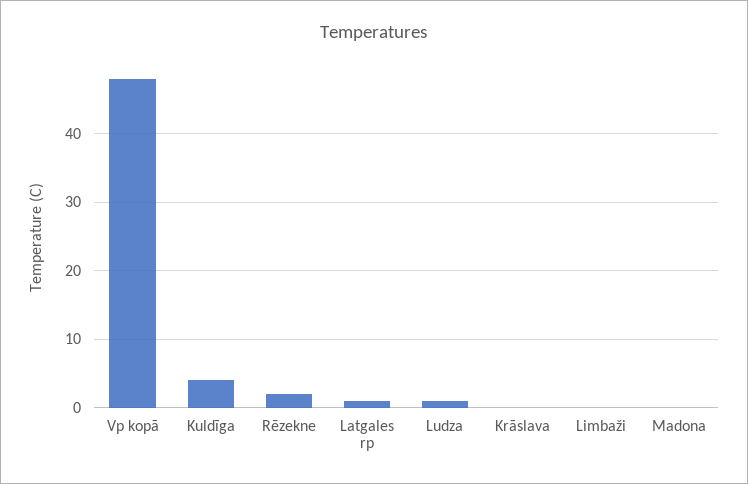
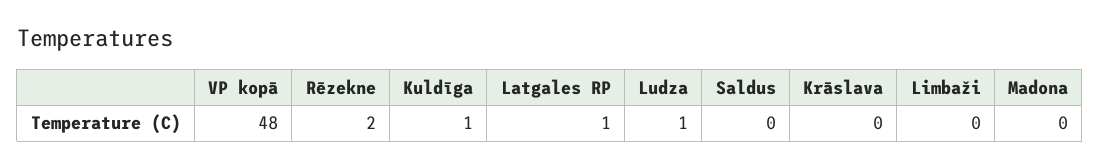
Kuldīga: 4 -> 1
Saldus: none -> 0

